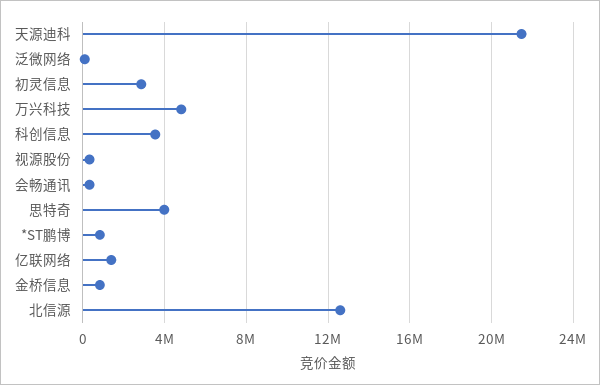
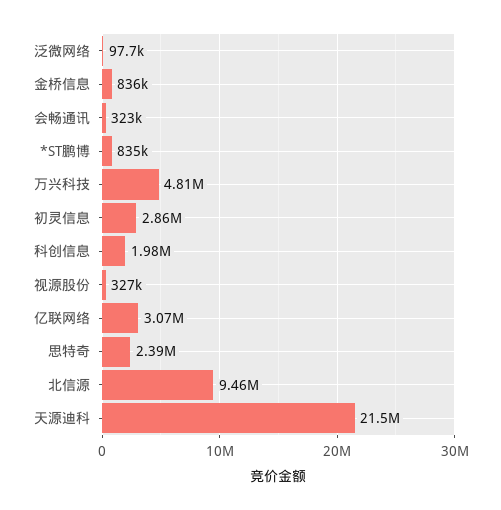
科创信息: 3500000 -> 1980000
思特奇: 4000000 -> 2390000
亿联网络: 1500000 -> 3070000
北信源: 12500000 -> 9460000

